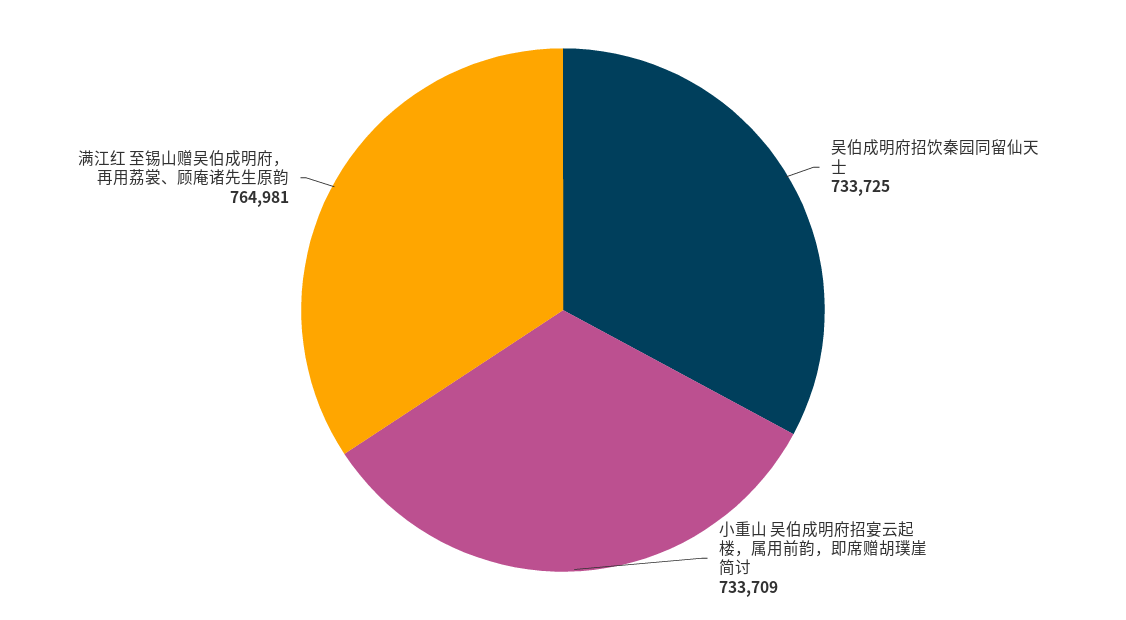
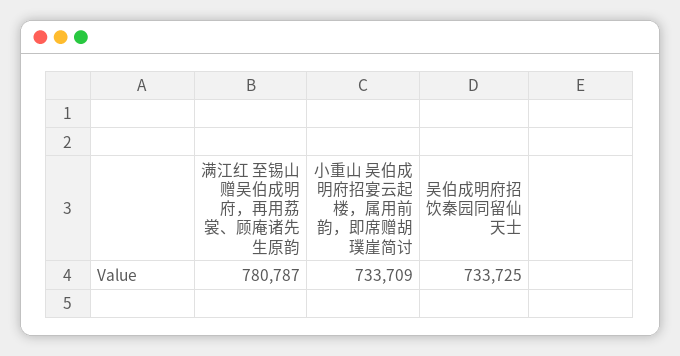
满江红 至锡山赠吴伯成明府，再用荔裳、顾庵诸先生原韵: 764981 -> 780787

